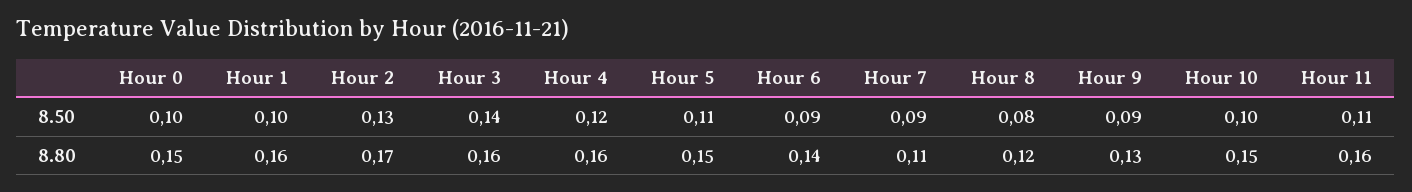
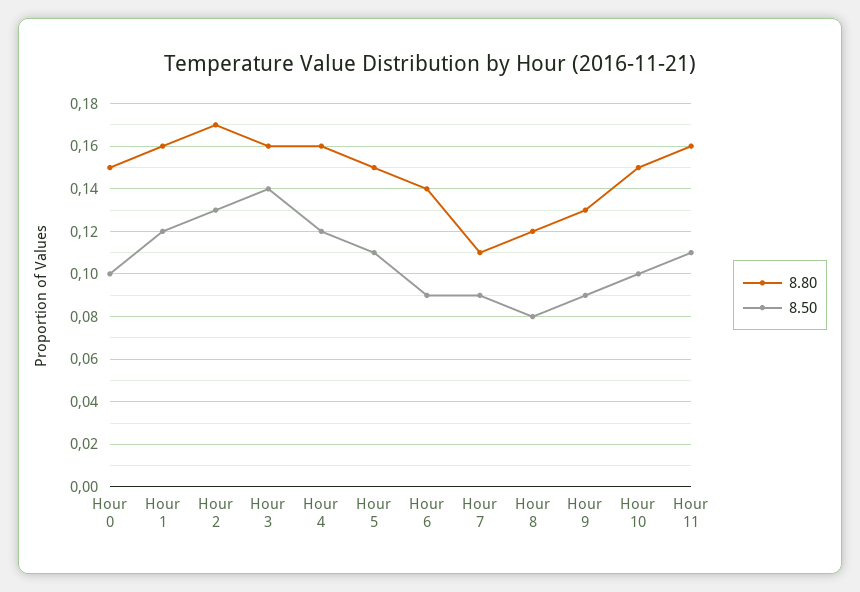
8.50, Hour 1: 0.1 -> 0.12

